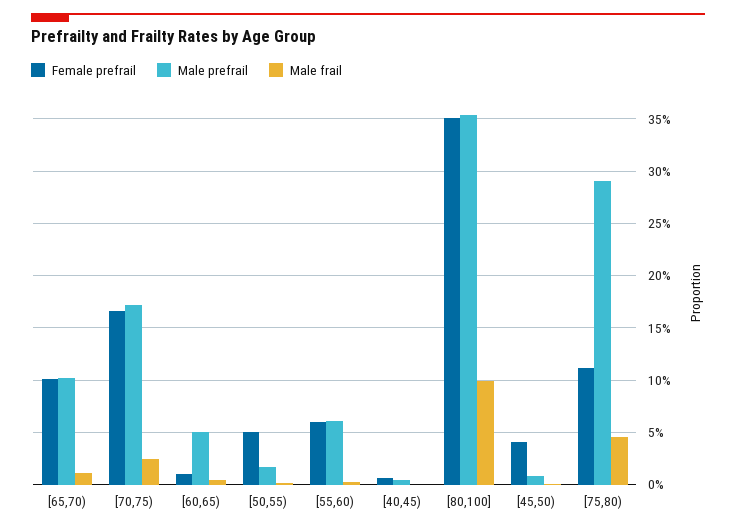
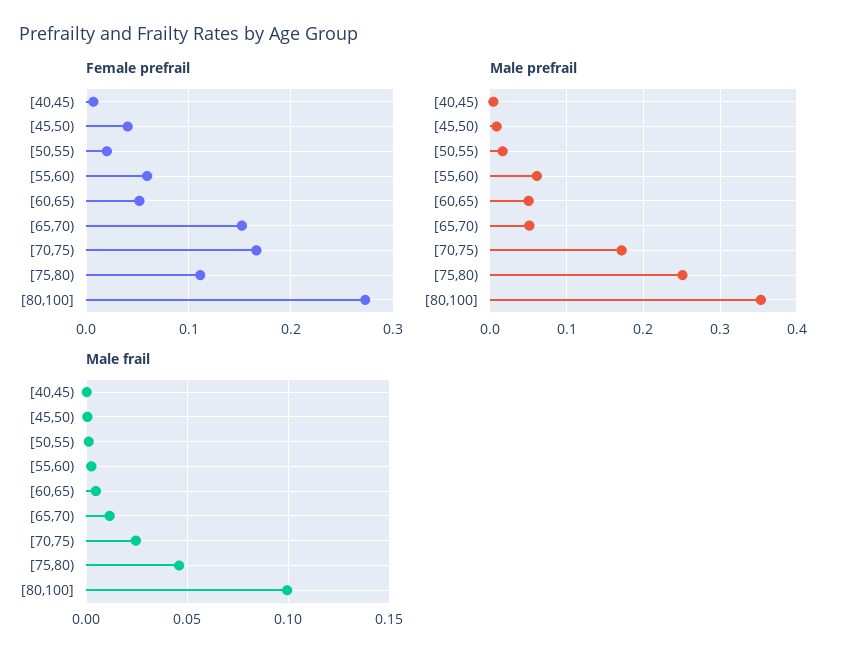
Female prefrail, [65,70): 0.1 -> 0.15
Male prefrail, [65,70): 0.1 -> 0.05
Female prefrail, [60,65): 0.01 -> 0.05
Female prefrail, [50,55): 0.05 -> 0.02
Female prefrail, [80,100]: 0.35 -> 0.27
Male prefrail, [75,80): 0.29 -> 0.25

